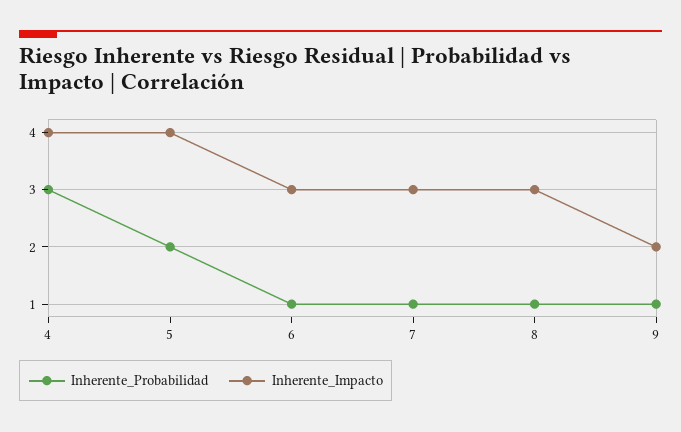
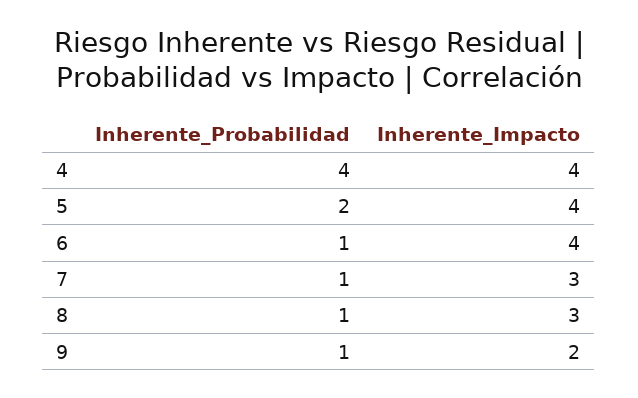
Inherente_Probabilidad, 4: 3 -> 4
Inherente_Impacto, 6: 3 -> 4

